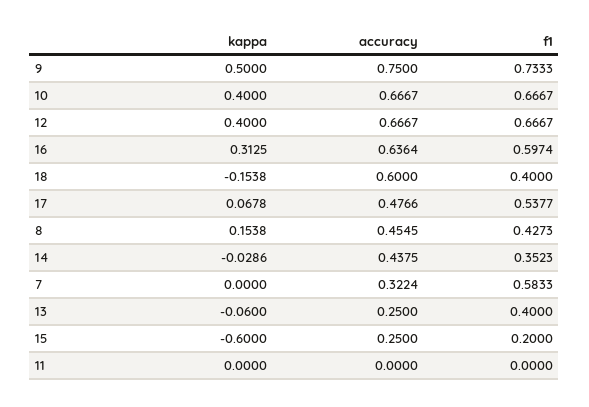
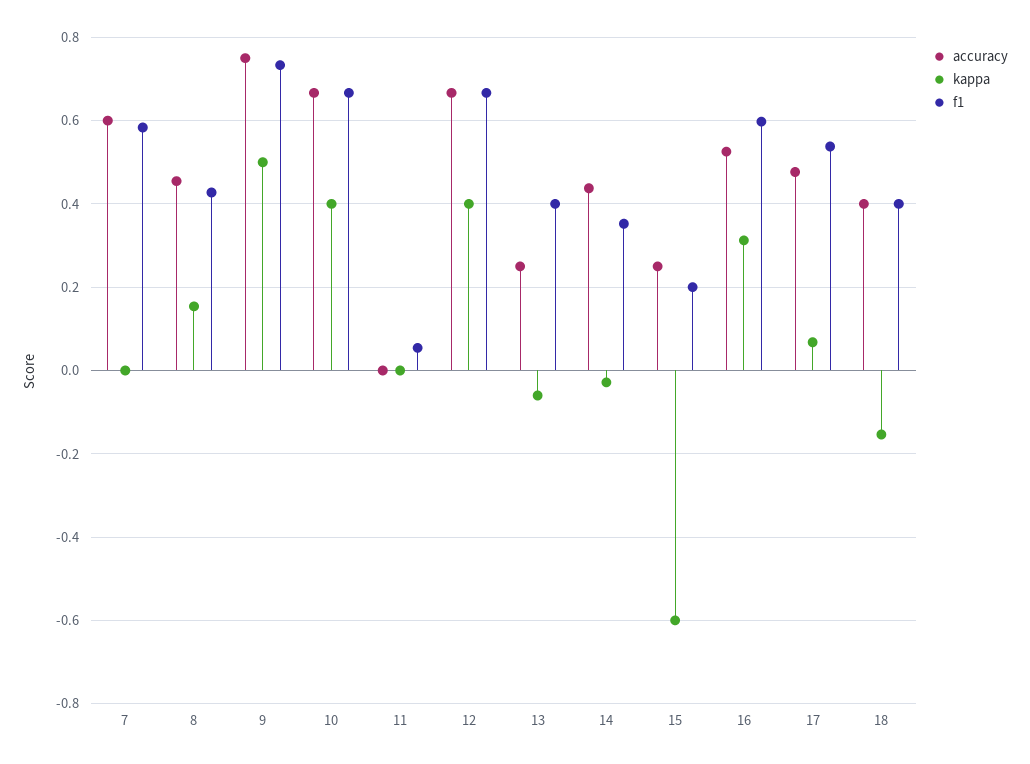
accuracy, 16: 0.6364 -> 0.52
accuracy, 18: 0.6 -> 0.4
accuracy, 7: 0.3224 -> 0.6
f1, 11: 0 -> 0.06

